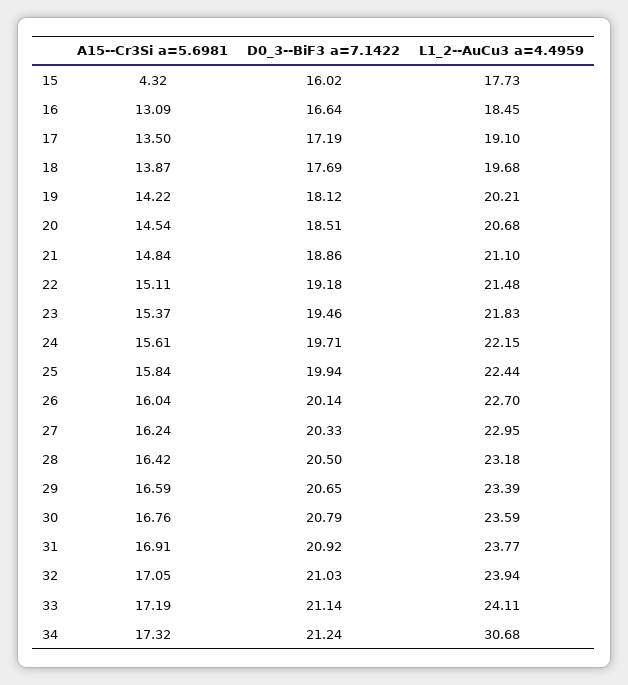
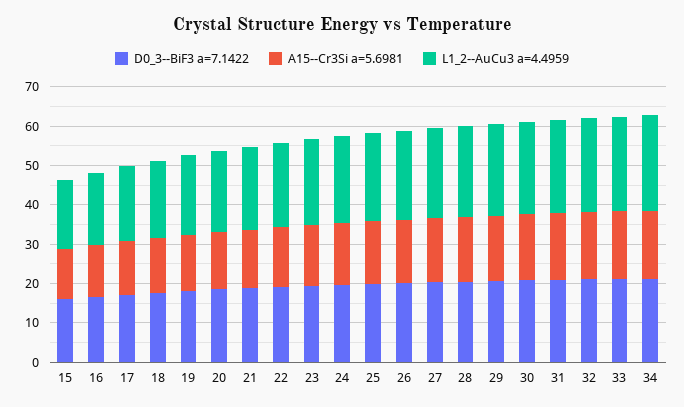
A15--Cr3Si a=5.6981, 15: 4.32 -> 12.5
L1_2--AuCu3 a=4.4959, 34: 30.68 -> 25

